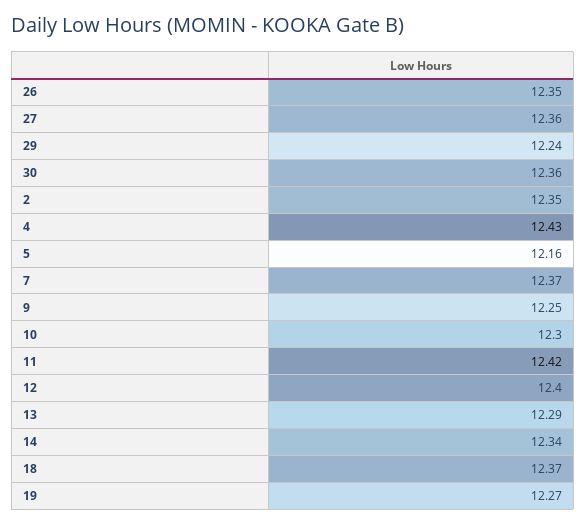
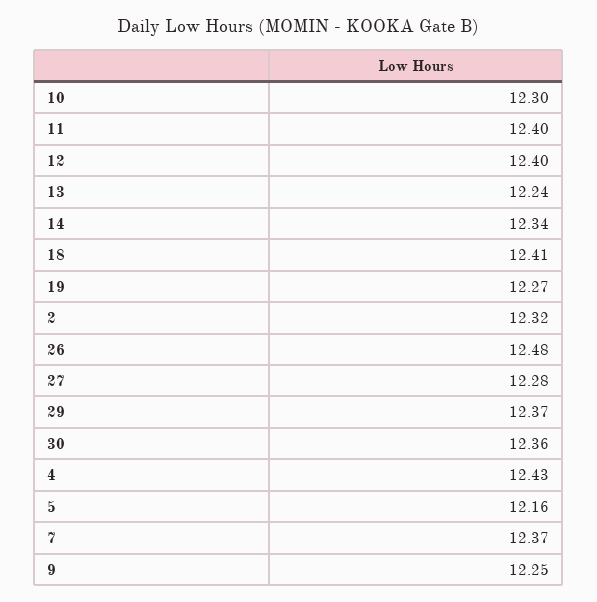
26: 12.35 -> 12.48
27: 12.36 -> 12.28
29: 12.24 -> 12.37
2: 12.35 -> 12.32
11: 12.42 -> 12.4
13: 12.29 -> 12.24
18: 12.37 -> 12.41

